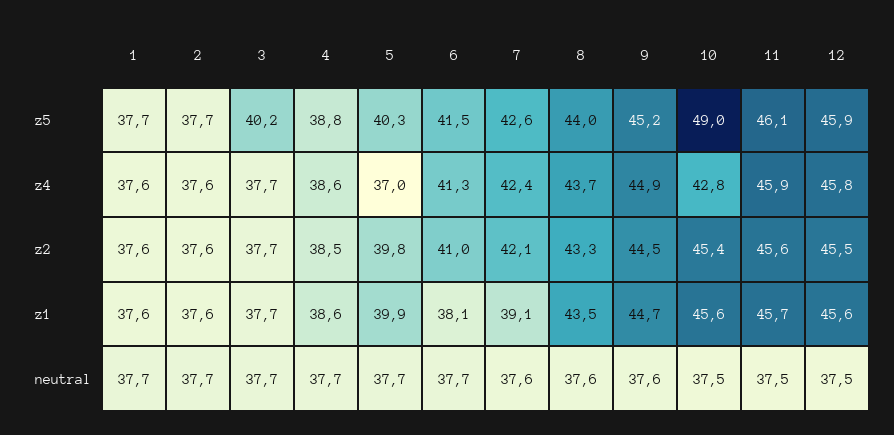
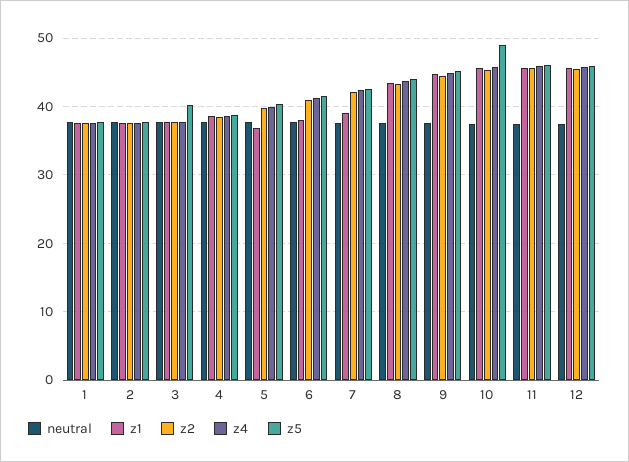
z4, 5: 37 -> 40
z4, 10: 42.8 -> 46
z1, 5: 39.9 -> 37

